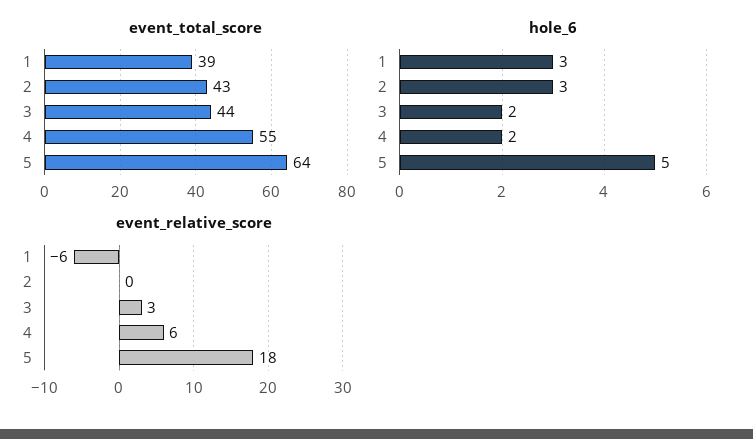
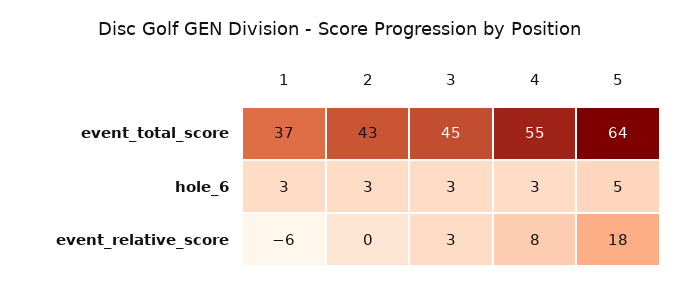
event_total_score, 1: 39 -> 37
event_total_score, 3: 44 -> 45
hole_6, 3: 2 -> 3
hole_6, 4: 2 -> 3
event_relative_score, 4: 6 -> 8

